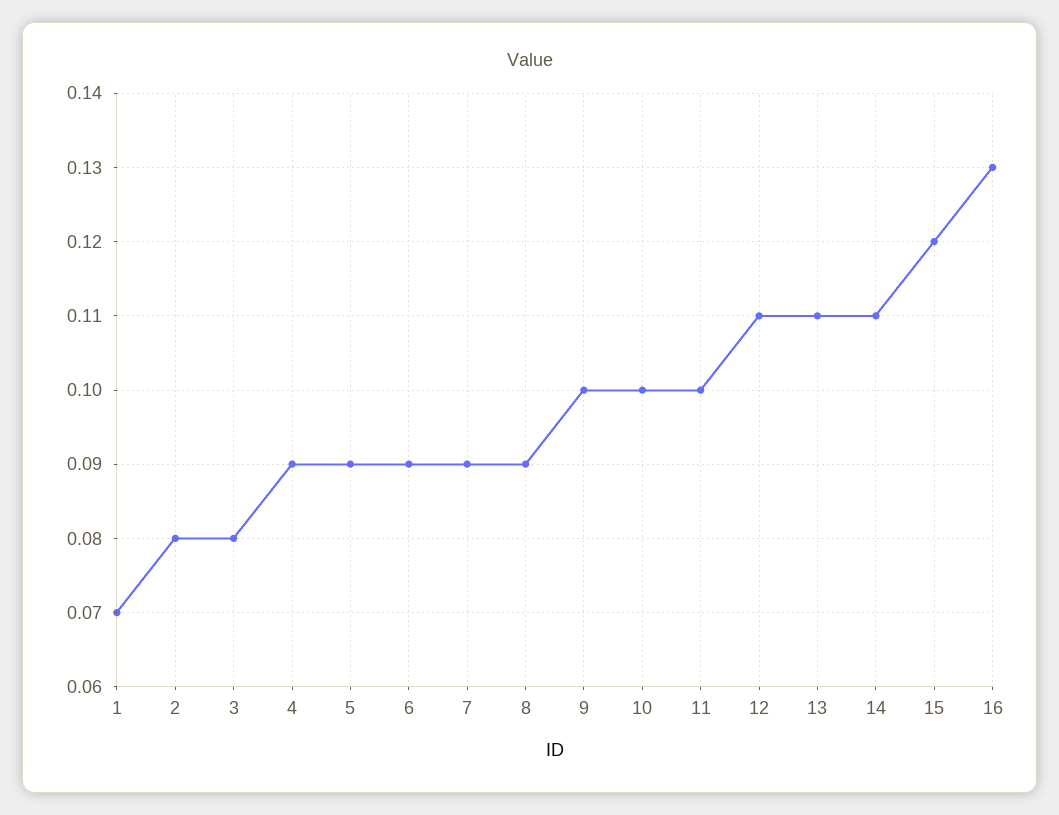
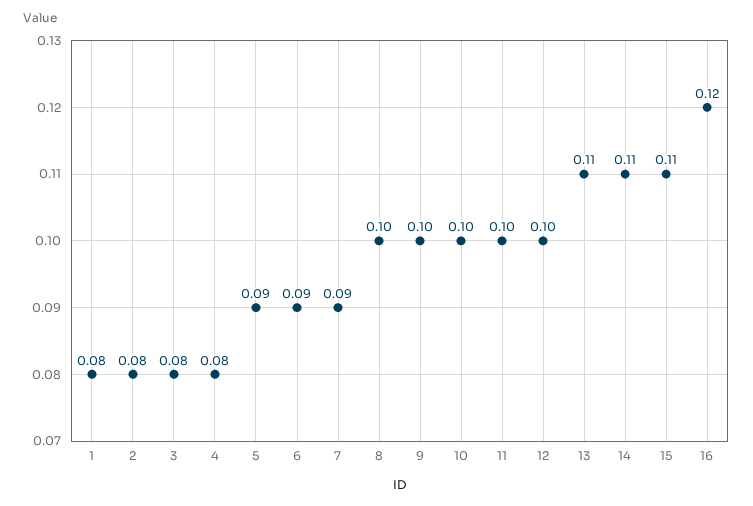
1: 0.07 -> 0.08
4: 0.09 -> 0.08
8: 0.09 -> 0.1
12: 0.11 -> 0.1
15: 0.12 -> 0.11
16: 0.13 -> 0.12

